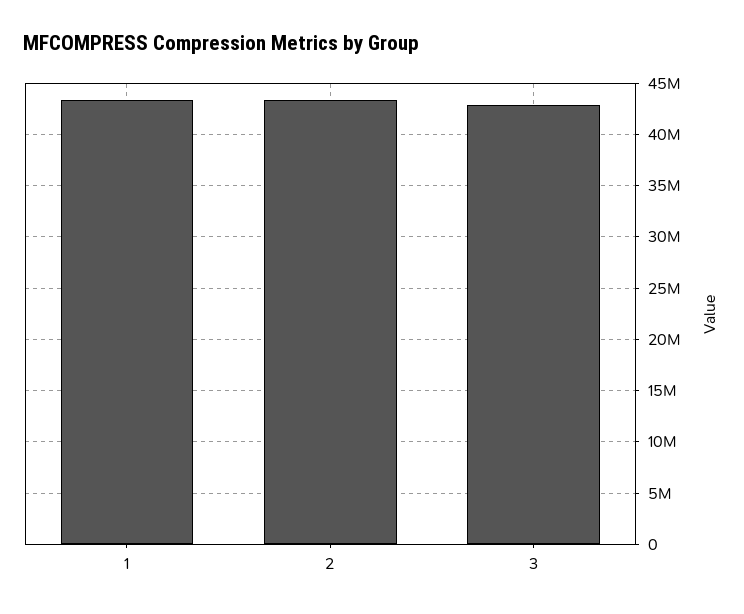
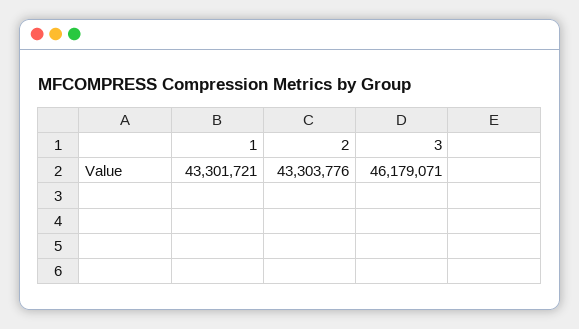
3: 43000000 -> 46179071

